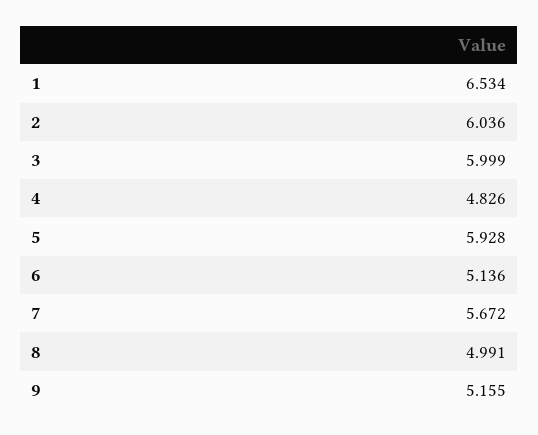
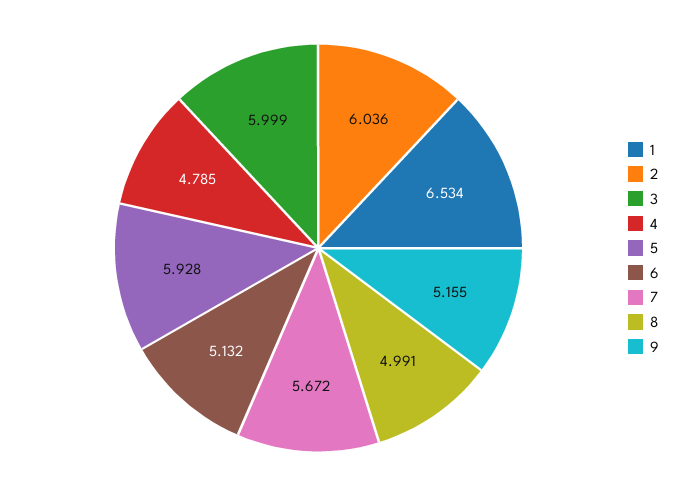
4: 4.826 -> 4.785
6: 5.136 -> 5.132

